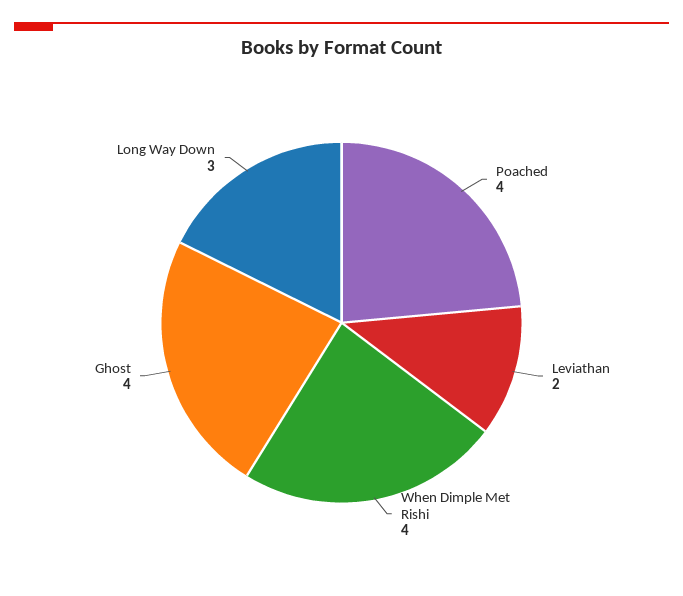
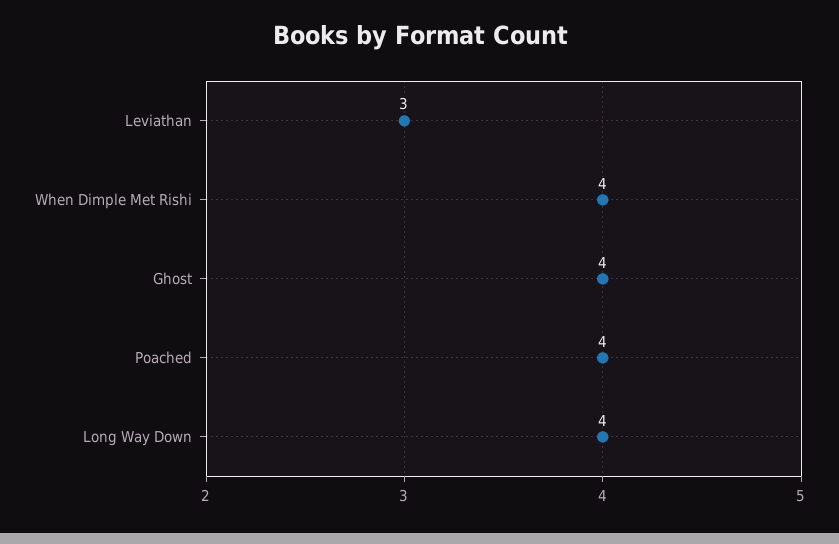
Leviathan: 2 -> 3
Long Way Down: 3 -> 4

